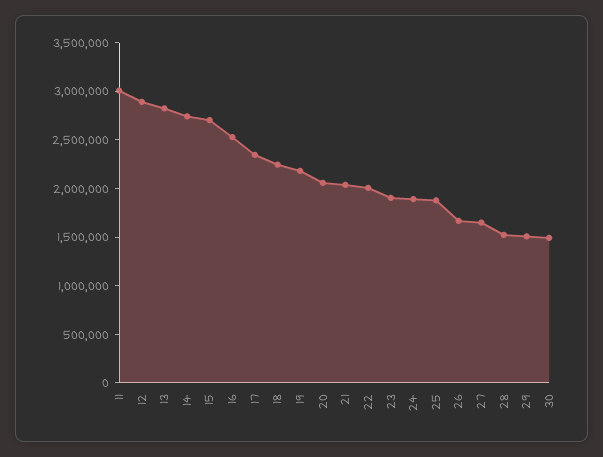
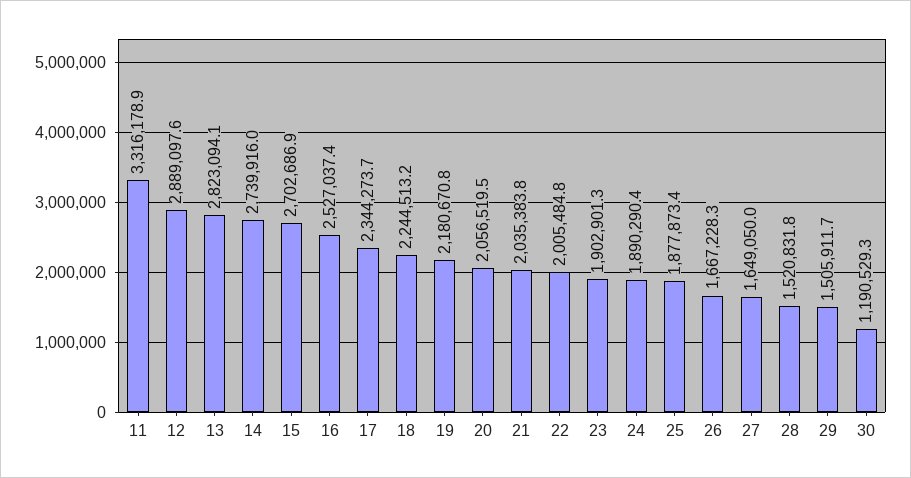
11: 3000000 -> 3316178.9
30: 1500000 -> 1190529.3

